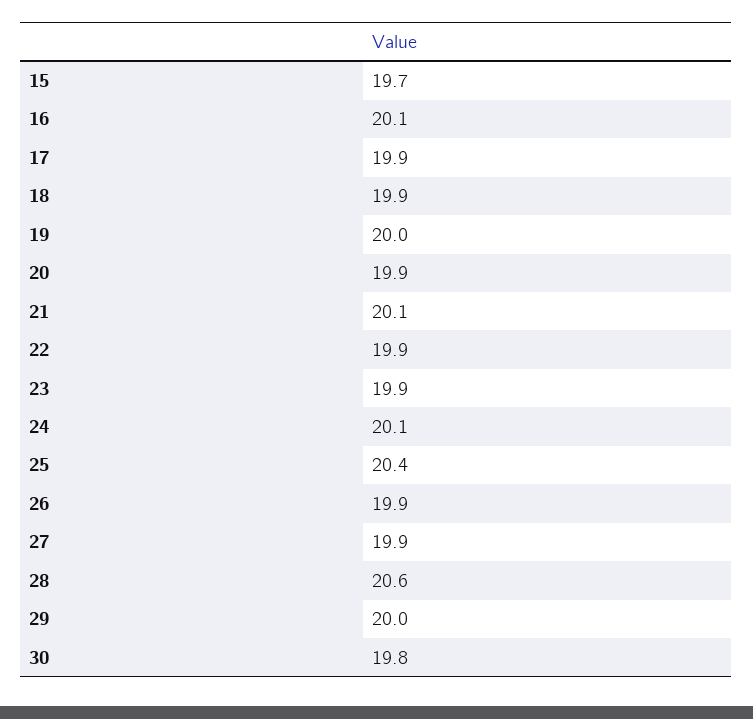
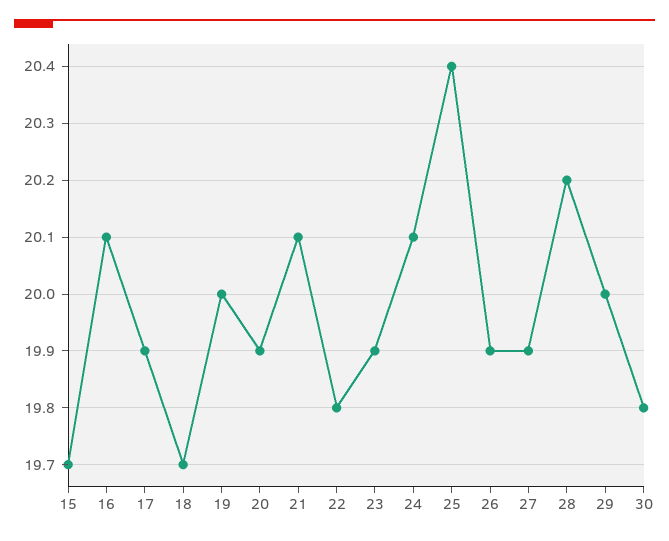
18: 19.9 -> 19.7
22: 19.9 -> 19.8
28: 20.6 -> 20.2

